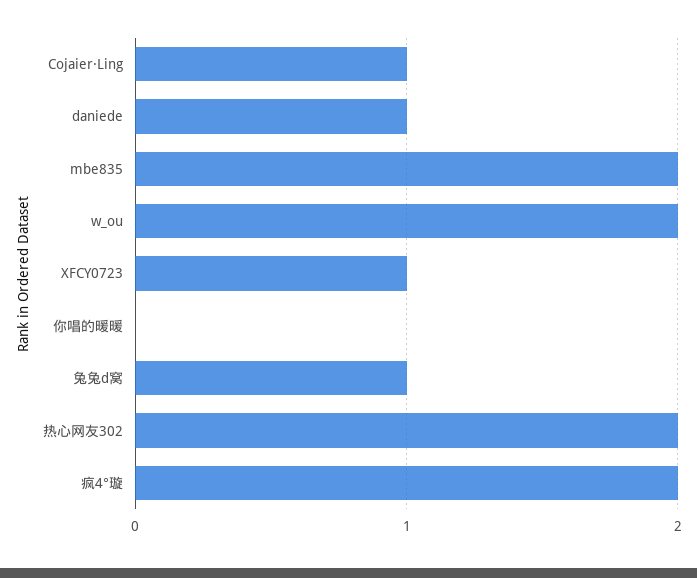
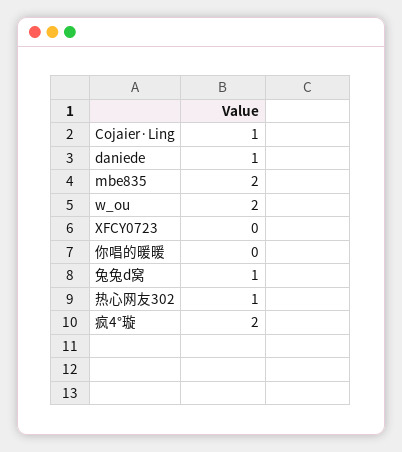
XFCY0723: 1 -> 0
热心网友302: 2 -> 1

